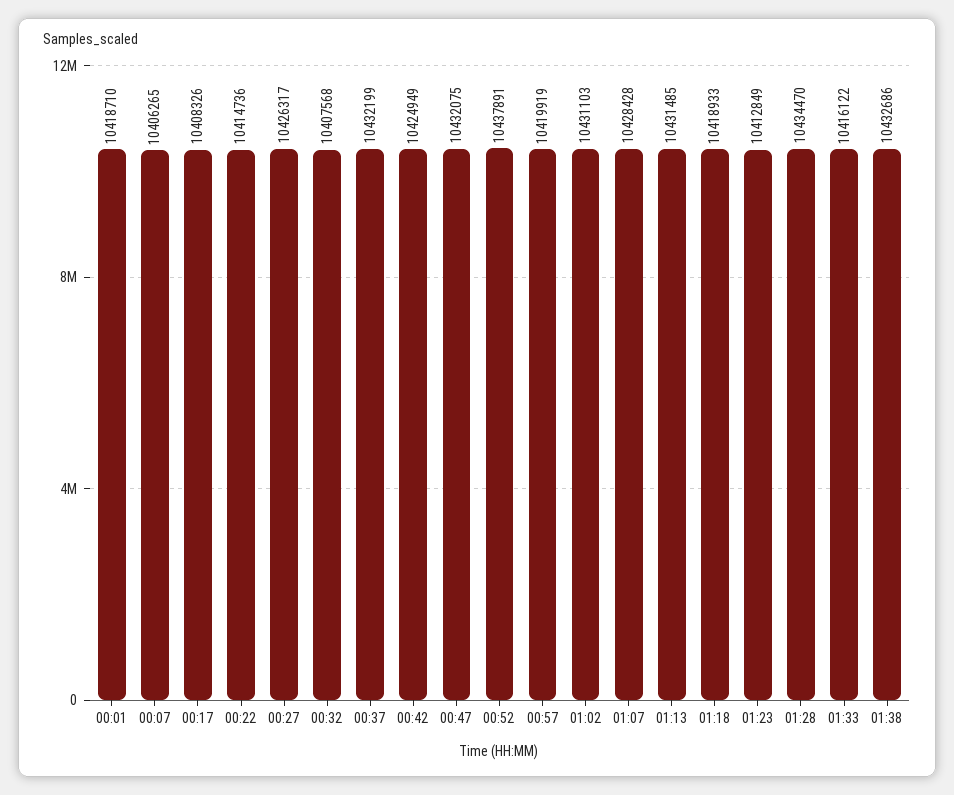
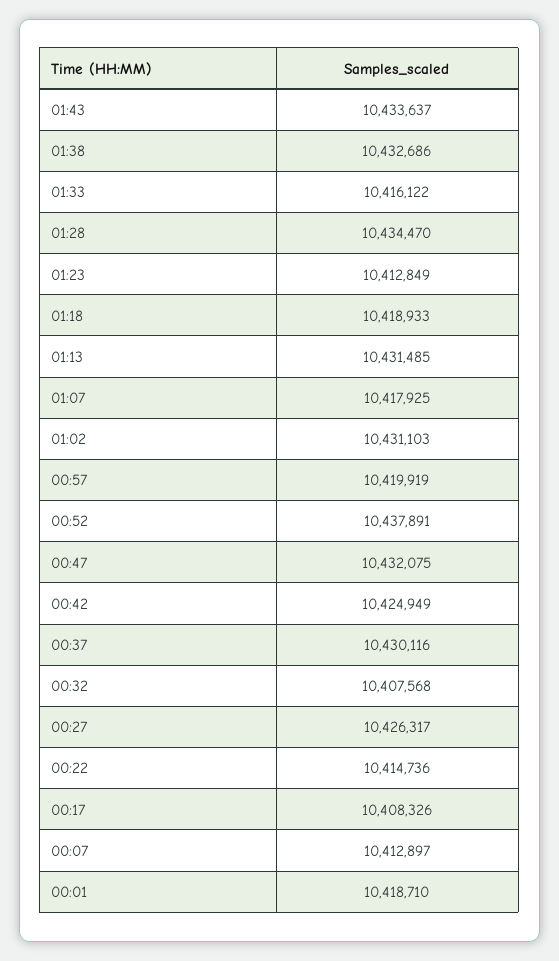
00:07: 10406265 -> 10412897
00:37: 10432199 -> 10430116
01:07: 10428428 -> 10417925
01:43: none -> 10433637

